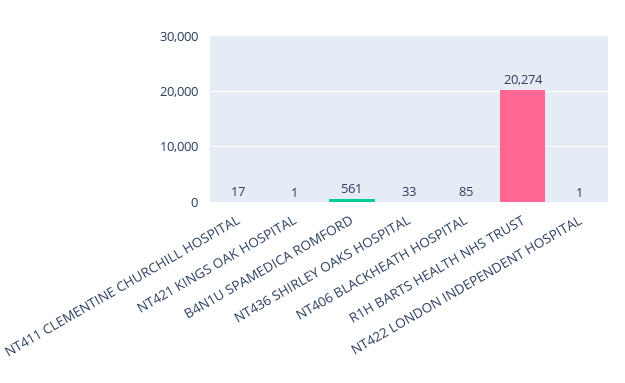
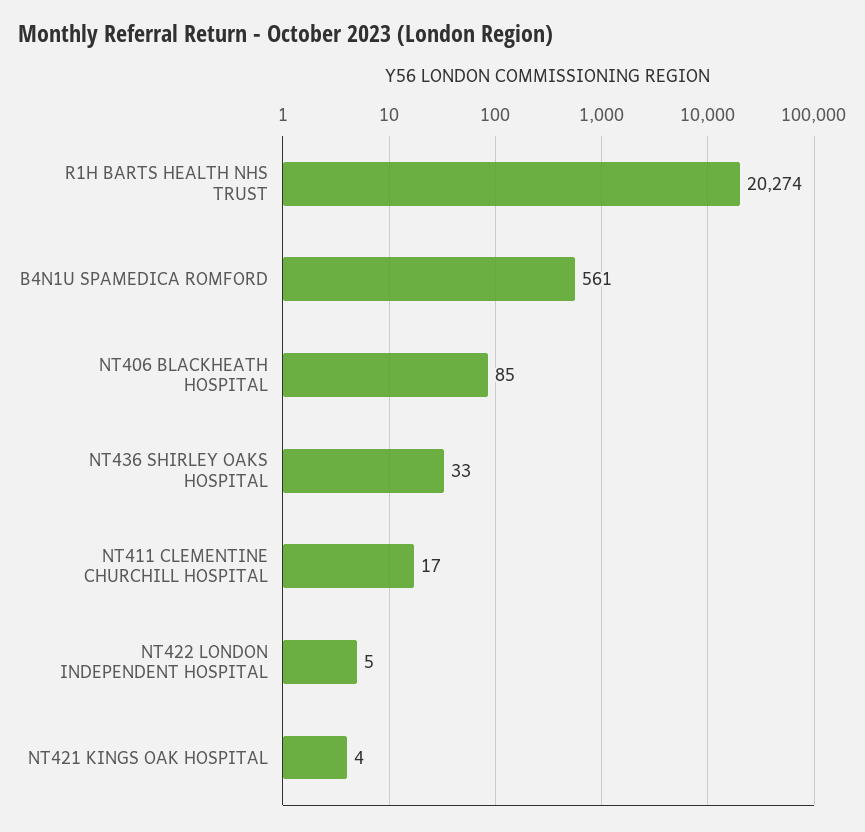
NT421 KINGS OAK HOSPITAL: 1 -> 4
NT422 LONDON INDEPENDENT HOSPITAL: 1 -> 5

